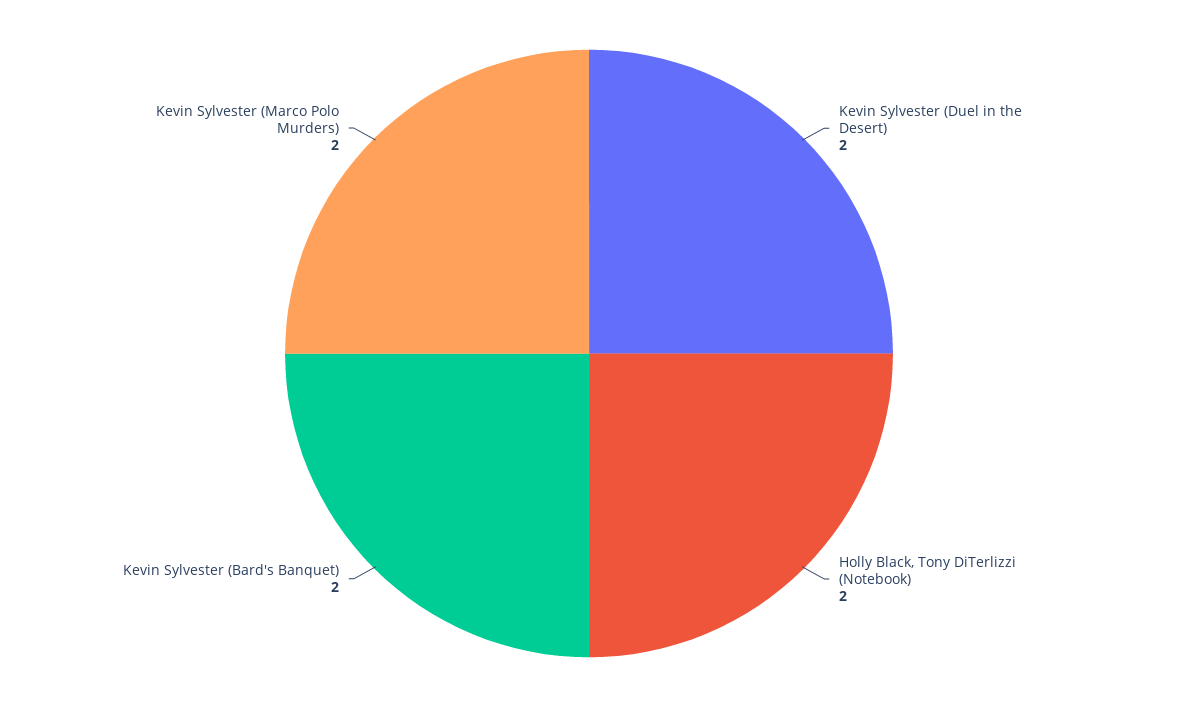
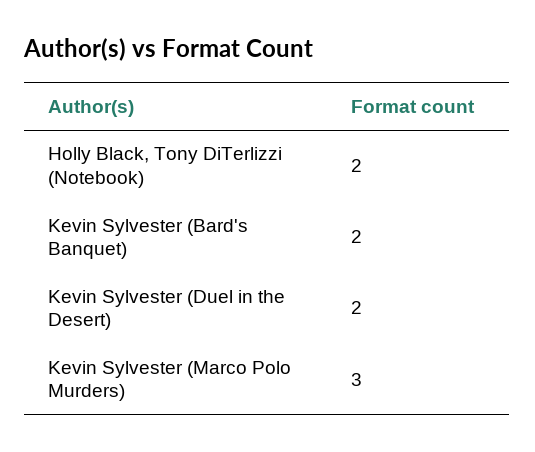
Kevin Sylvester (Marco Polo Murders): 2 -> 3

